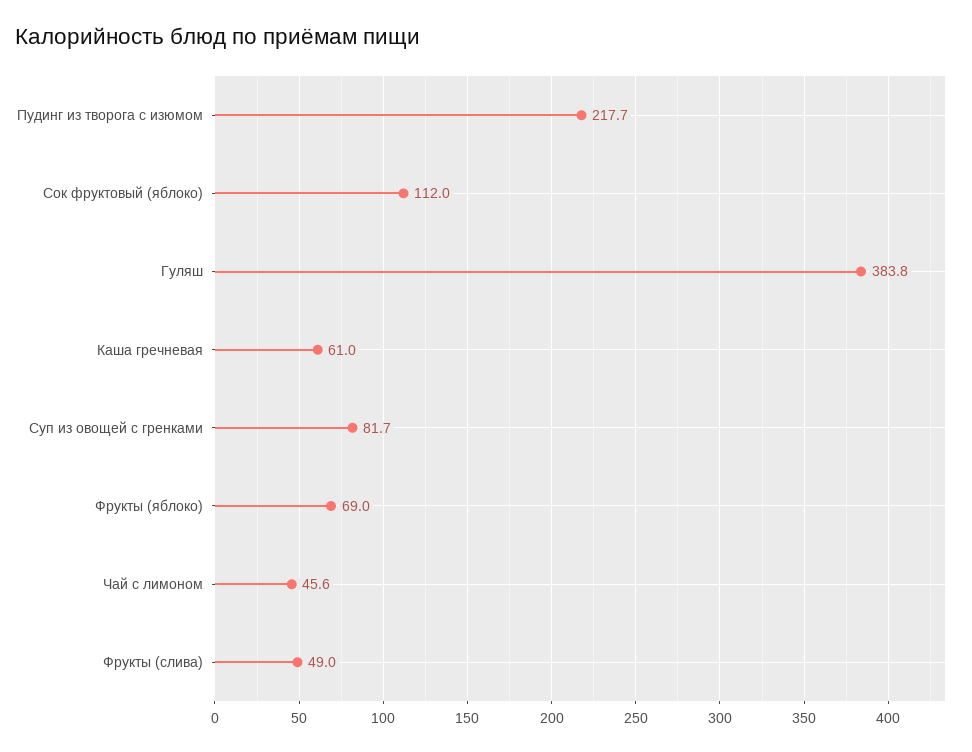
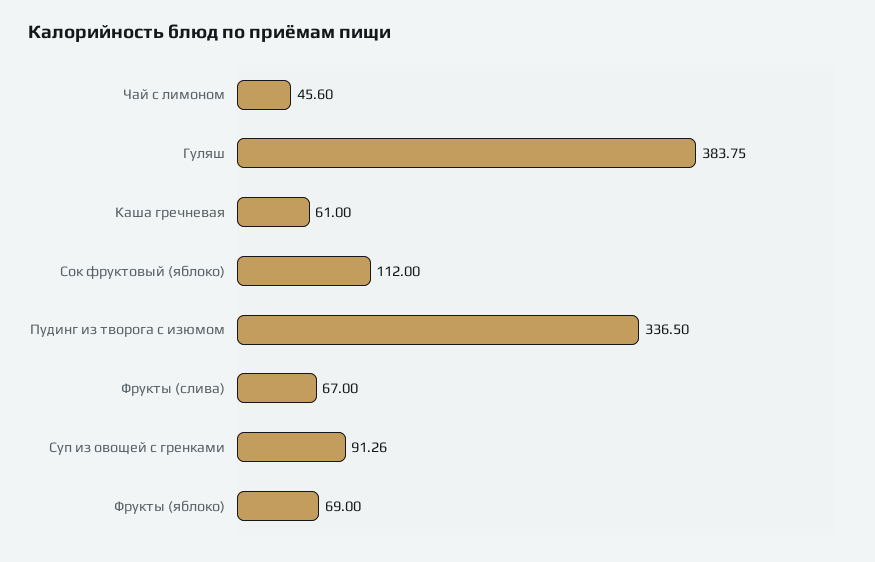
Пудинг из творога с изюмом: 217.7 -> 336.5
Суп из овощей с гренками: 81.7 -> 91.26
Фрукты (слива): 49 -> 67

